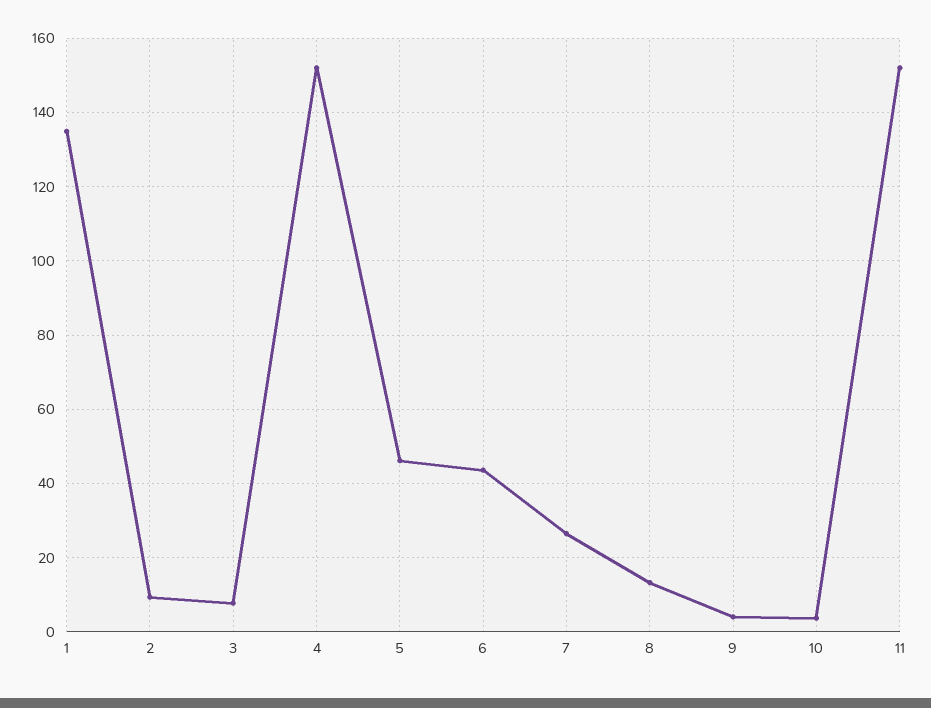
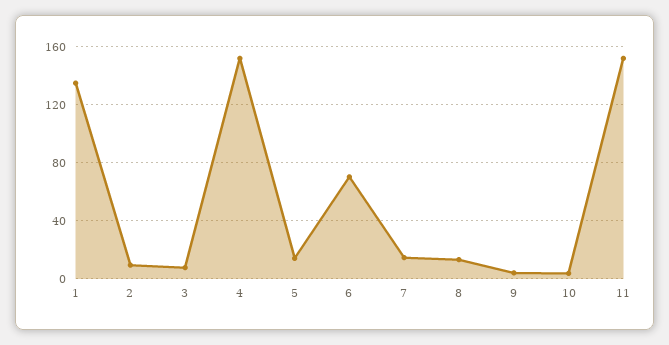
5: 46 -> 15
6: 44 -> 70
7: 26 -> 15

